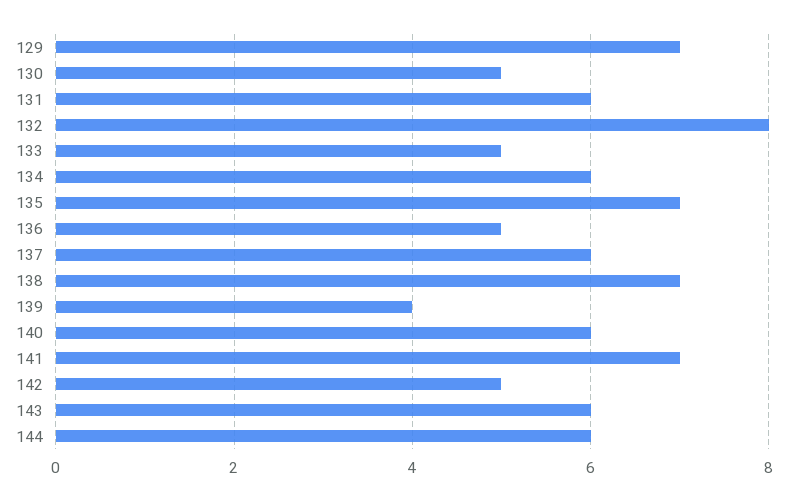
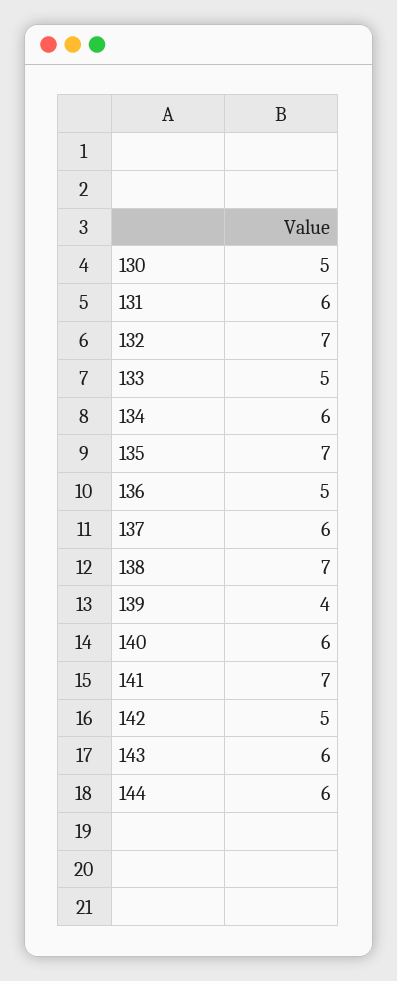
129: 7 -> none
132: 8 -> 7

